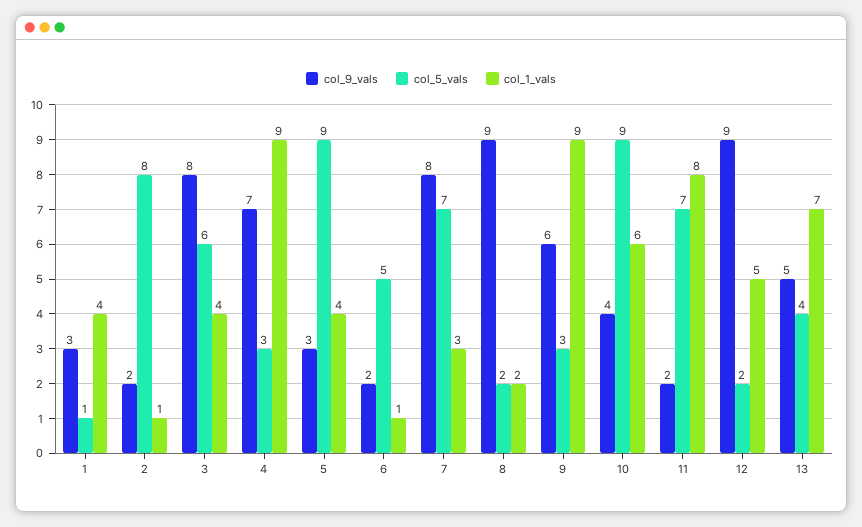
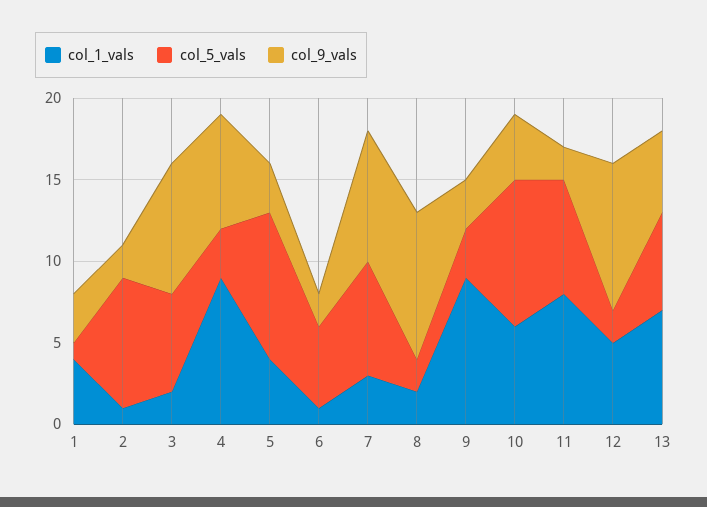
col_1_vals, 3: 4 -> 2
col_9_vals, 9: 6 -> 3
col_5_vals, 13: 4 -> 6

